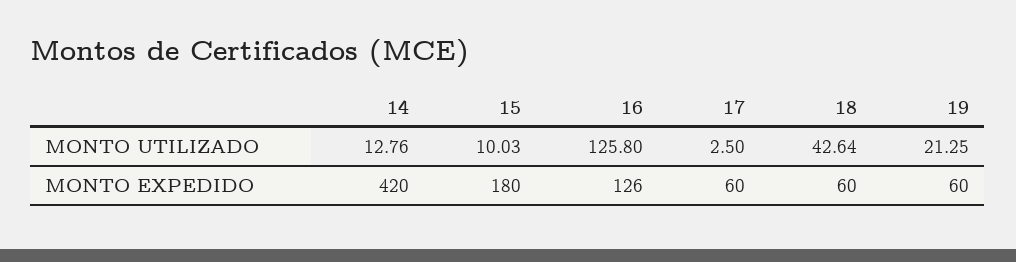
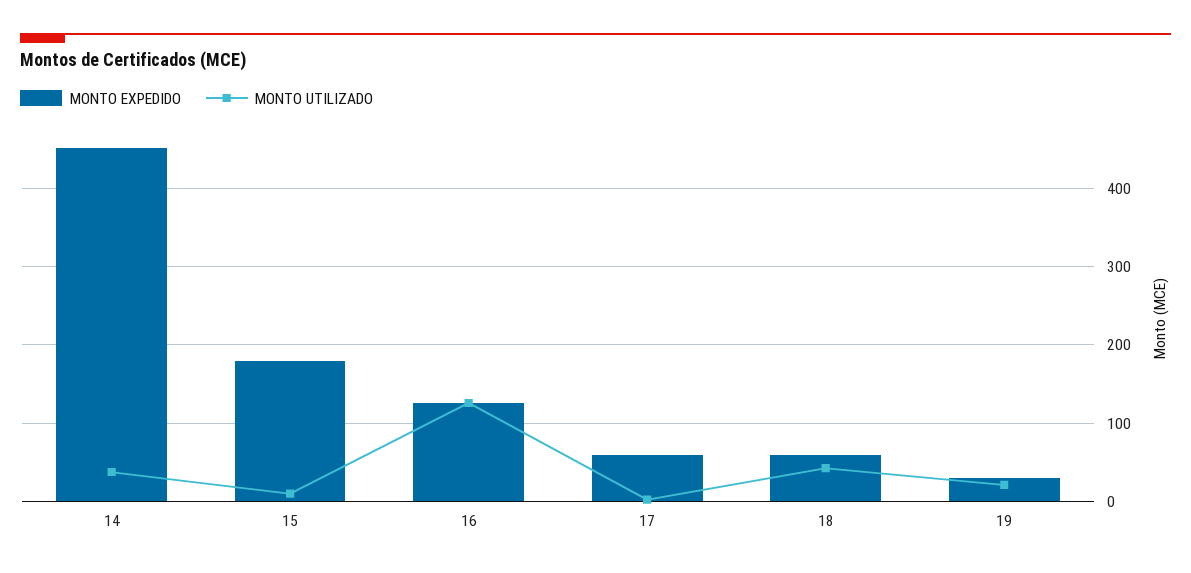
MONTO UTILIZADO, 14: 12.76 -> 40
MONTO EXPEDIDO, 14: 420 -> 450
MONTO EXPEDIDO, 19: 60 -> 30

